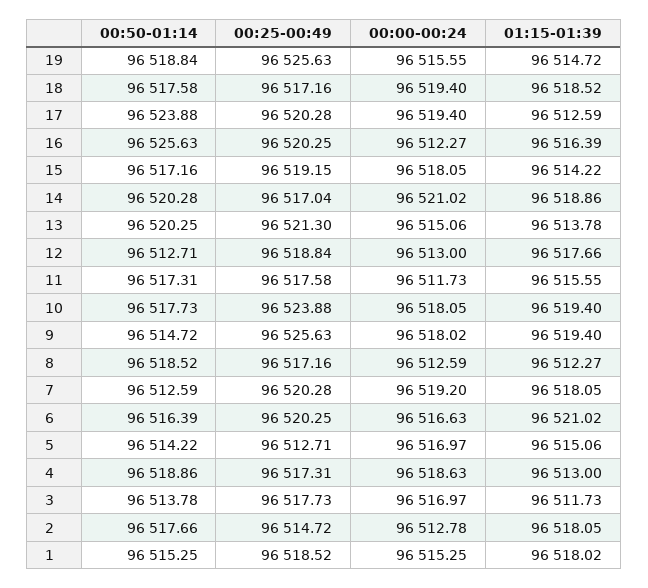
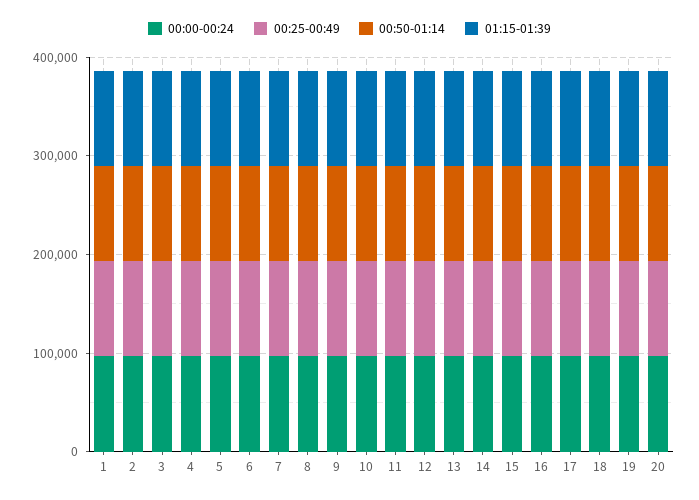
00:00-00:24, 20: none -> 100000
00:25-00:49, 20: none -> 100000
00:50-01:14, 20: none -> 100000
01:15-01:39, 20: none -> 100000

